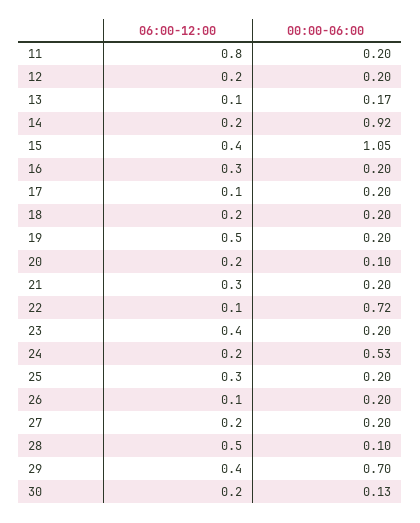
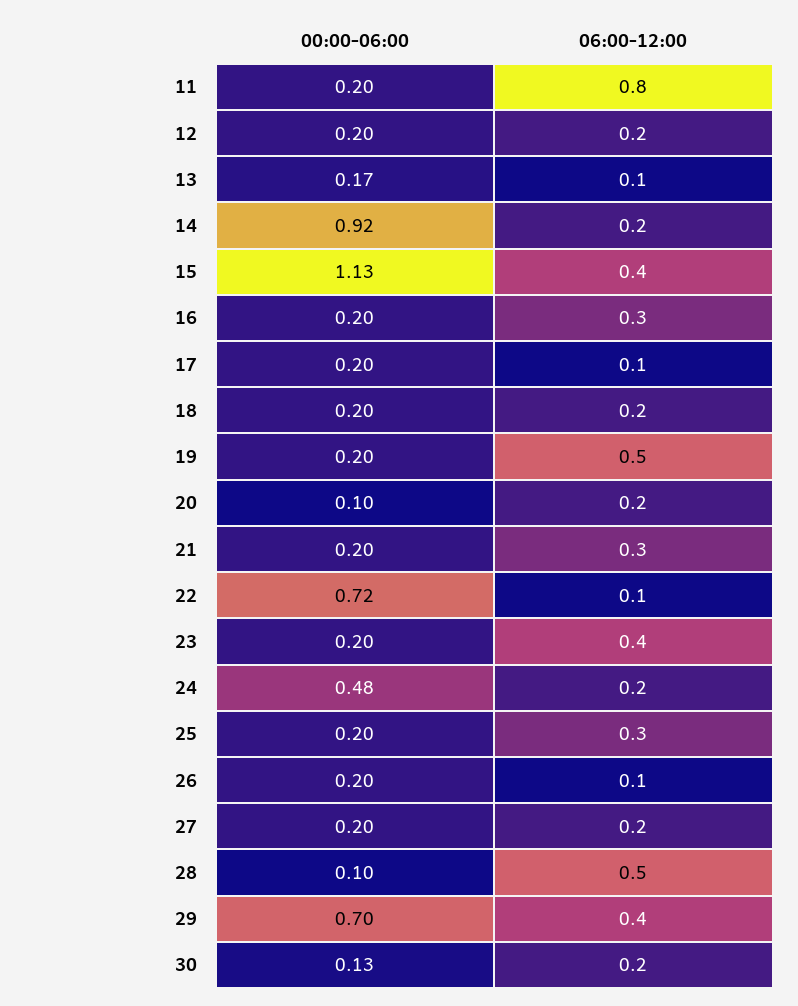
00:00-06:00, 15: 1.05 -> 1.13
00:00-06:00, 24: 0.53 -> 0.48

